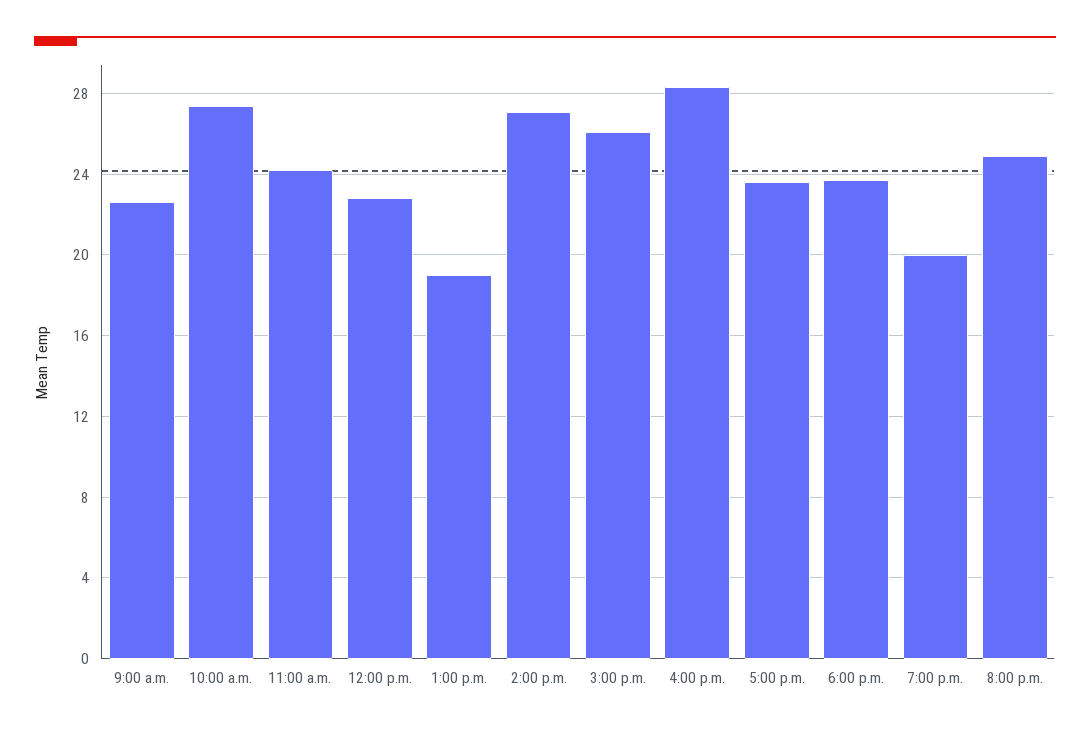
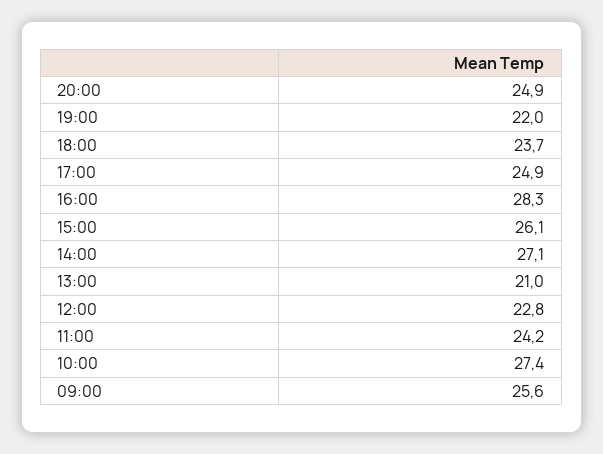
9:00 a.m.: 22.5 -> 25.6
1:00 p.m.: 19 -> 21
5:00 p.m.: 23.5 -> 24.9
7:00 p.m.: 20 -> 22

